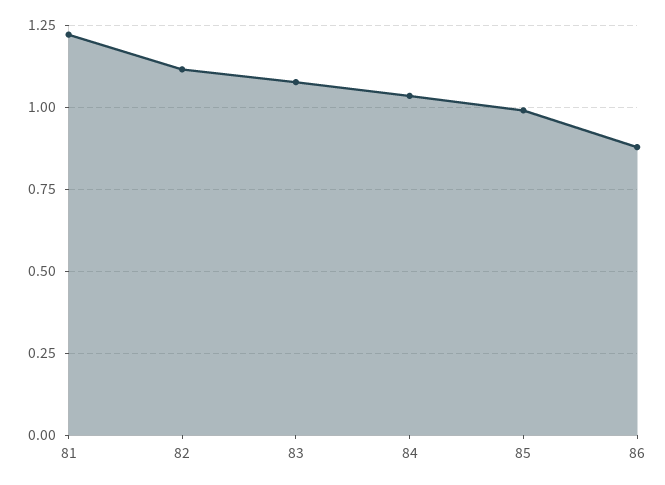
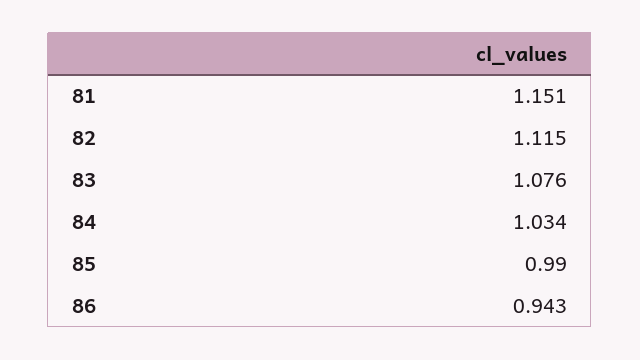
81: 1.225 -> 1.151
86: 0.875 -> 0.943

